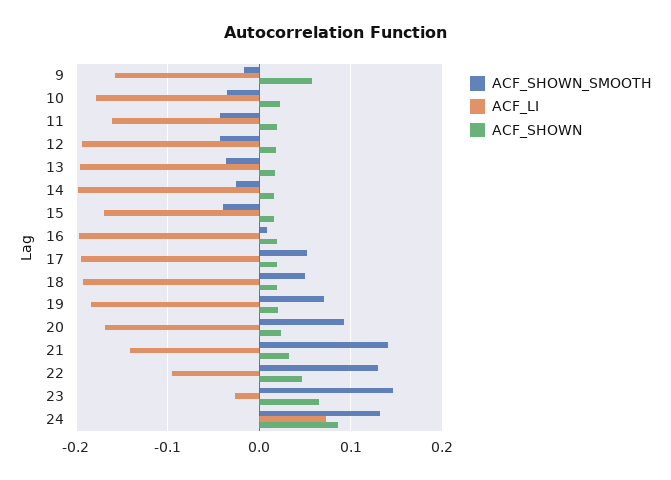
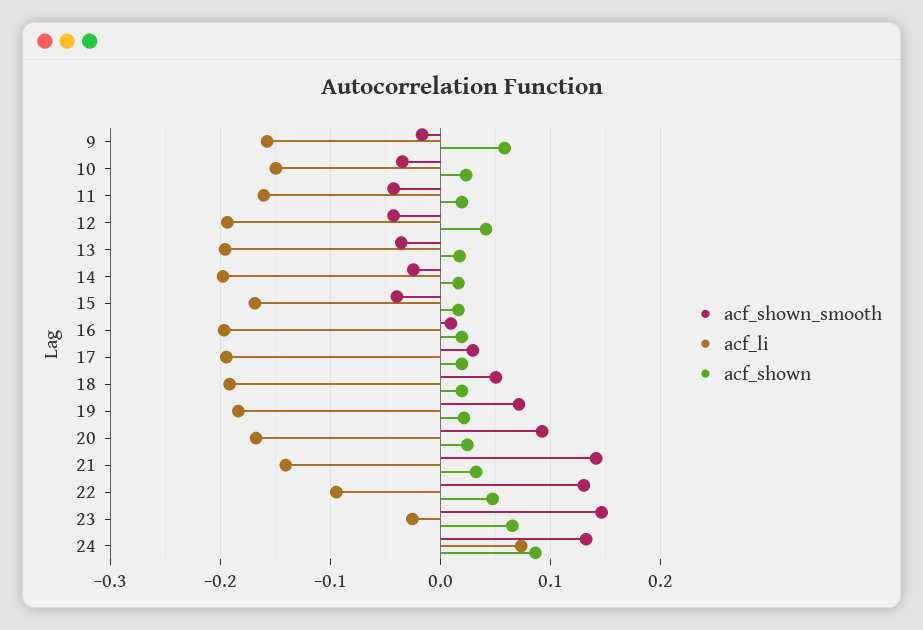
ACF_LI, 10: -0.18 -> -0.15
ACF_SHOWN, 12: 0.02 -> 0.04
ACF_SHOWN_SMOOTH, 17: 0.05 -> 0.03

